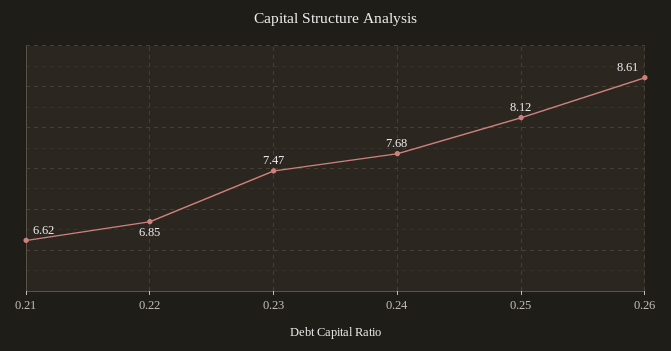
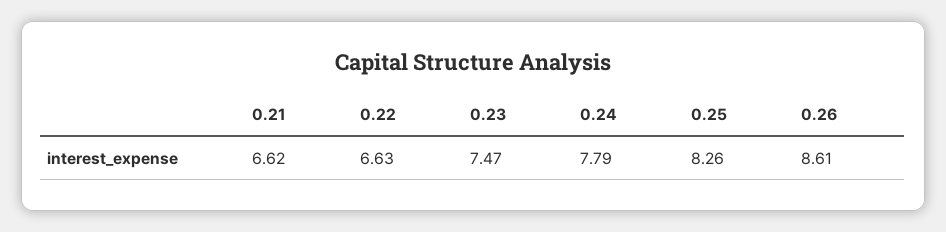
0.22: 6.85 -> 6.63
0.24: 7.68 -> 7.79
0.25: 8.12 -> 8.26

